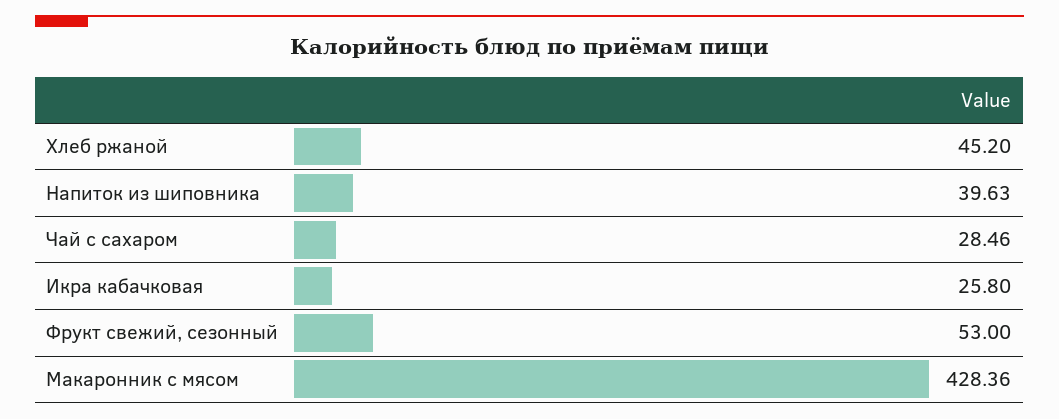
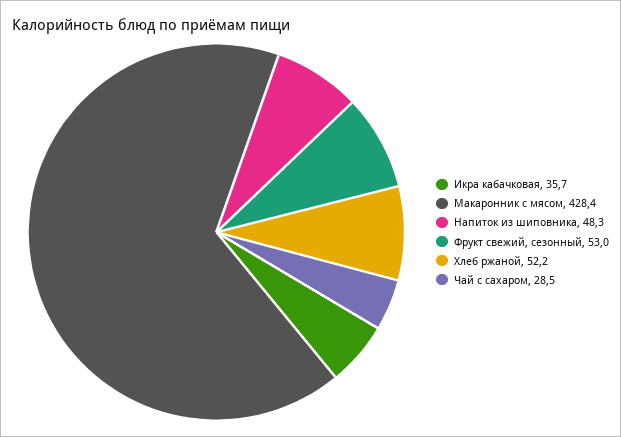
Хлеб ржаной: 45.2 -> 52.2
Напиток из шиповника: 39.63 -> 48.3
Икра кабачковая: 25.8 -> 35.7

